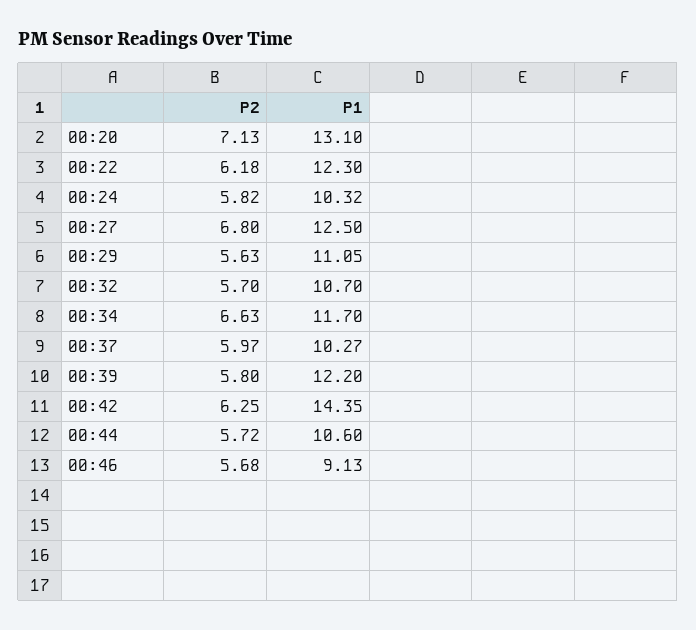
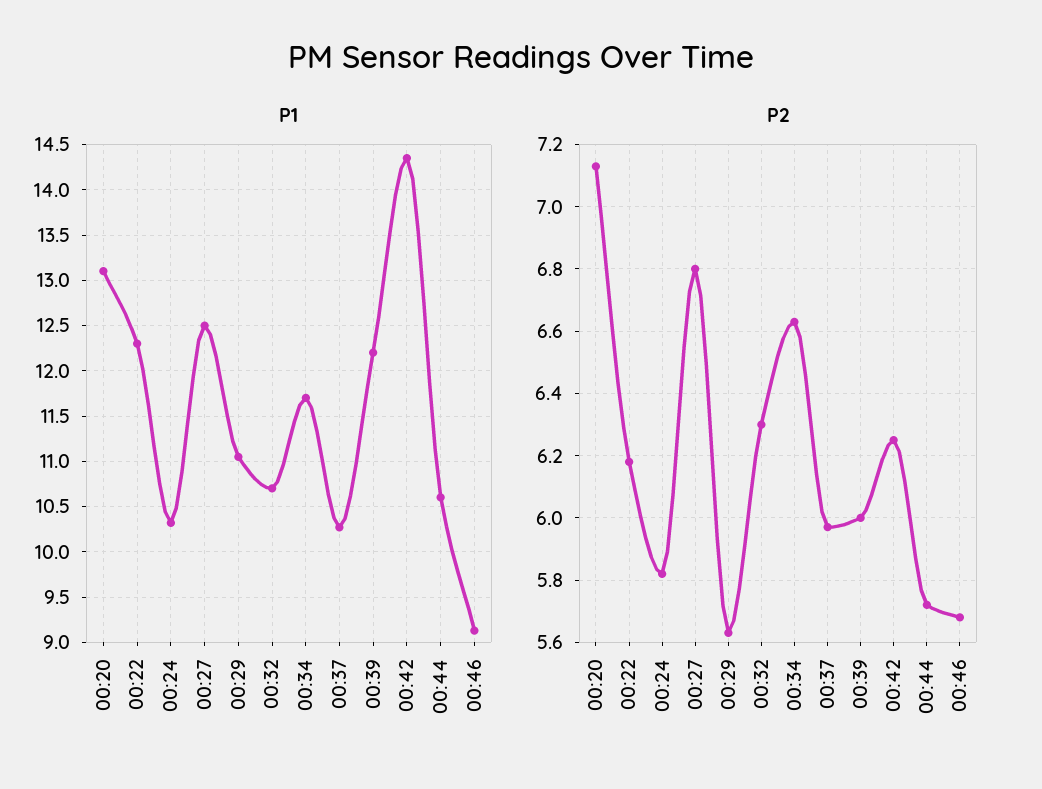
P2, 00:32: 5.7 -> 6.3
P2, 00:39: 5.8 -> 6

